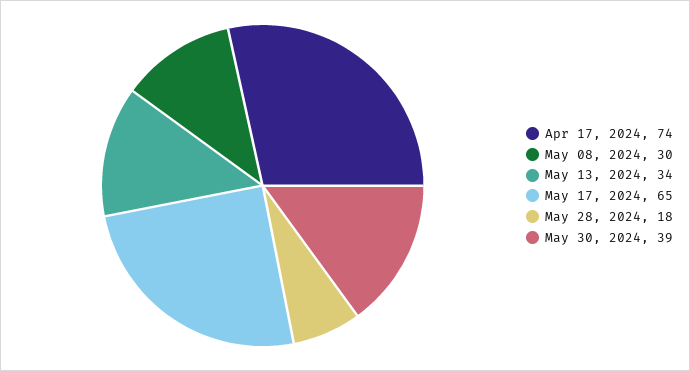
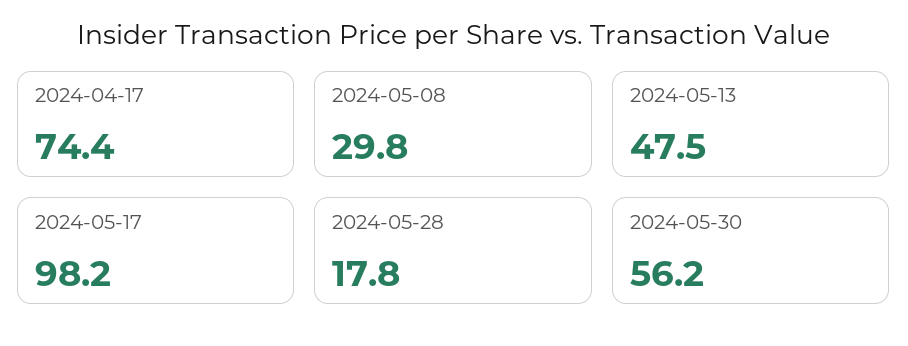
May 13, 2024: 34 -> 47.5
May 17, 2024: 65 -> 98.2
May 30, 2024: 39 -> 56.2

